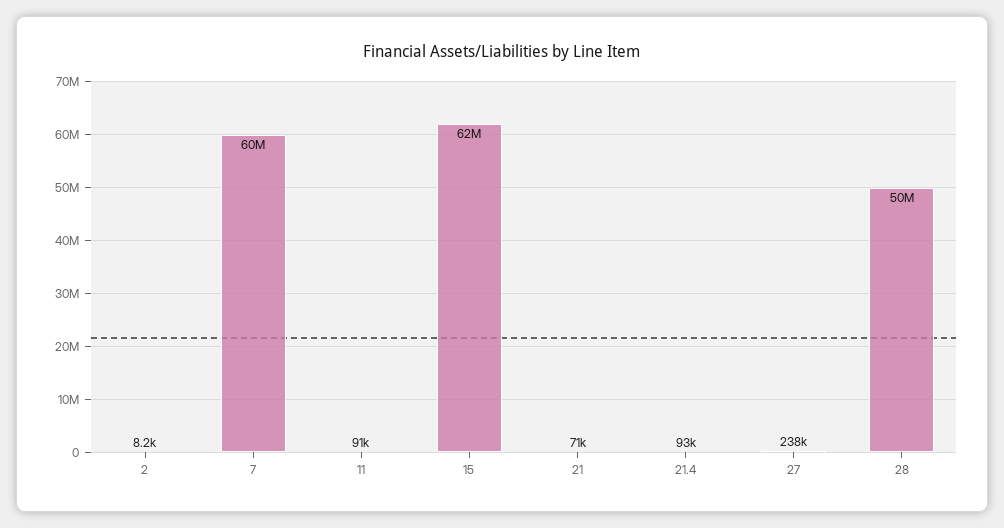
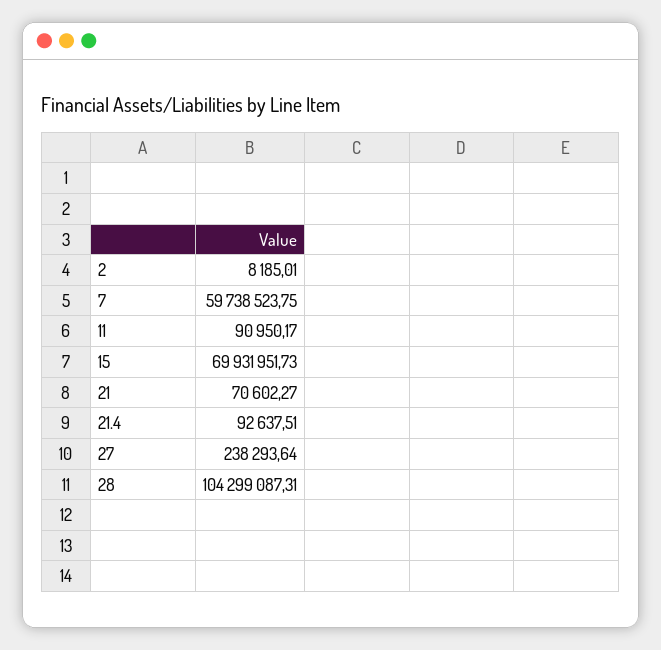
15: 62000000 -> 69931951.73
28: 50000000 -> 104299087.31

